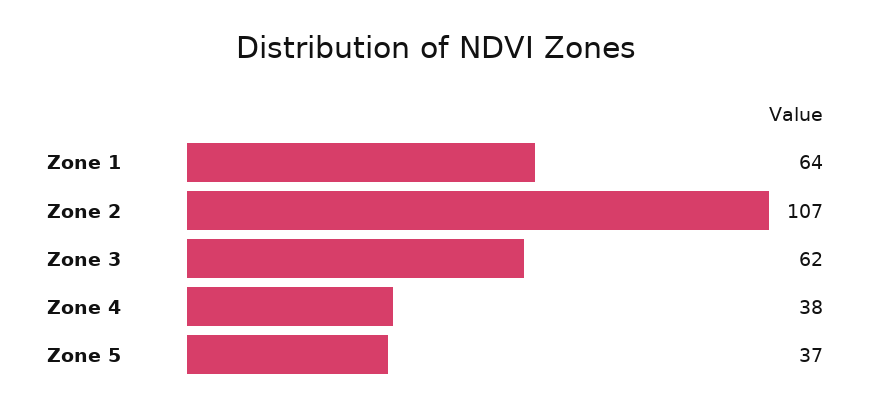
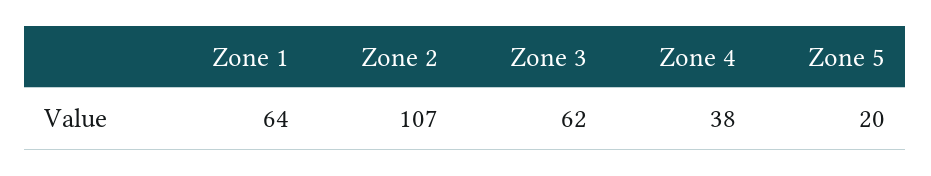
Zone 5: 37 -> 20

